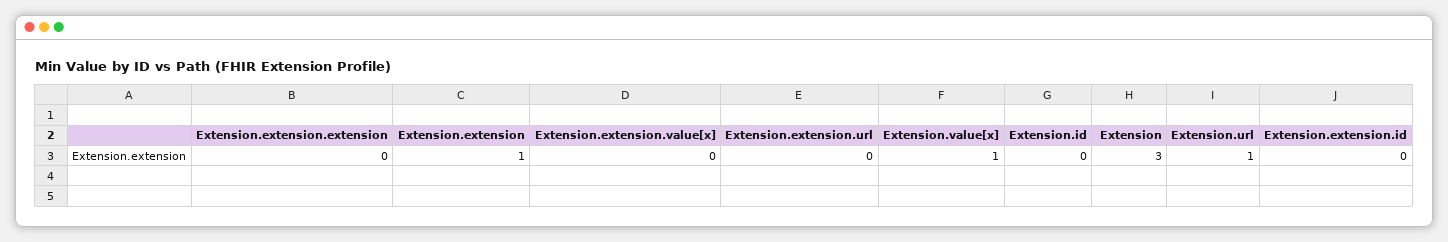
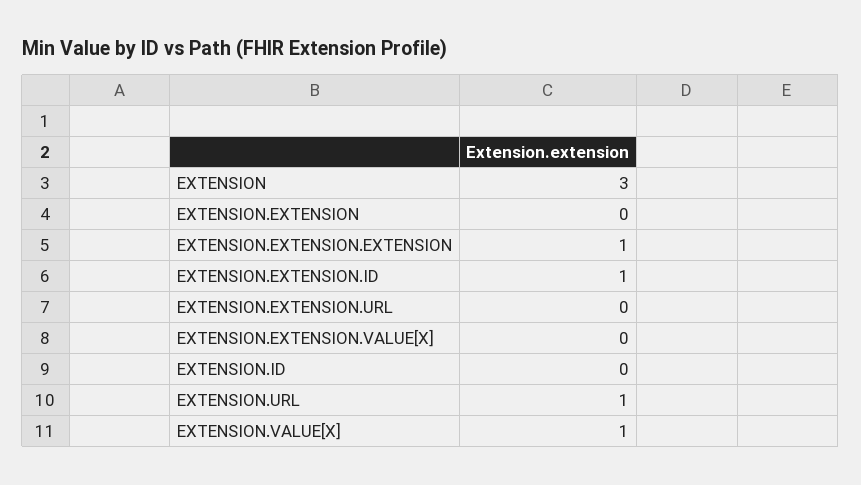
Extension.extension.extension: 0 -> 1
Extension.extension: 1 -> 0
Extension.extension.id: 0 -> 1

